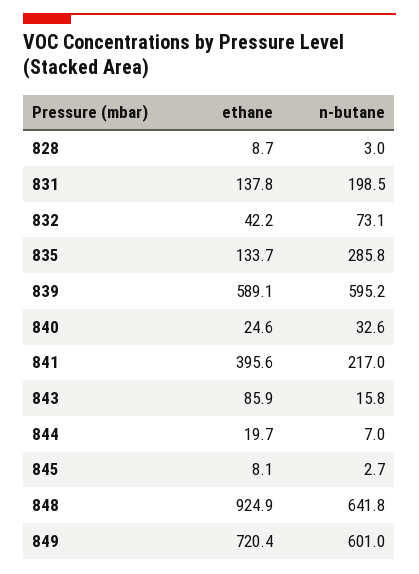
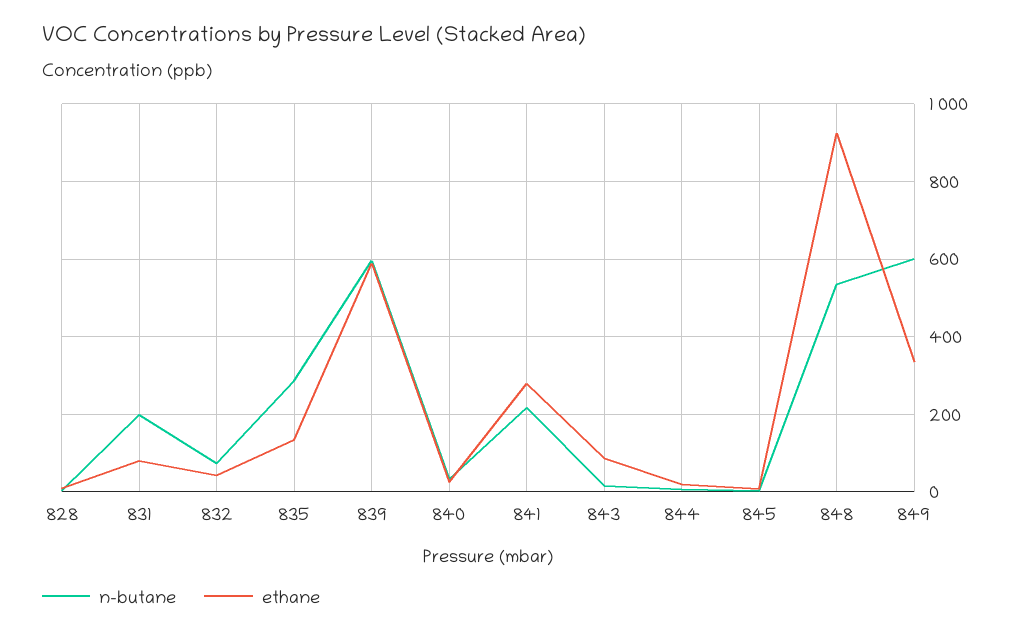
ethane, 831: 137.8 -> 80
ethane, 841: 395.6 -> 280
n-butane, 848: 641.8 -> 540
ethane, 849: 720.4 -> 340

